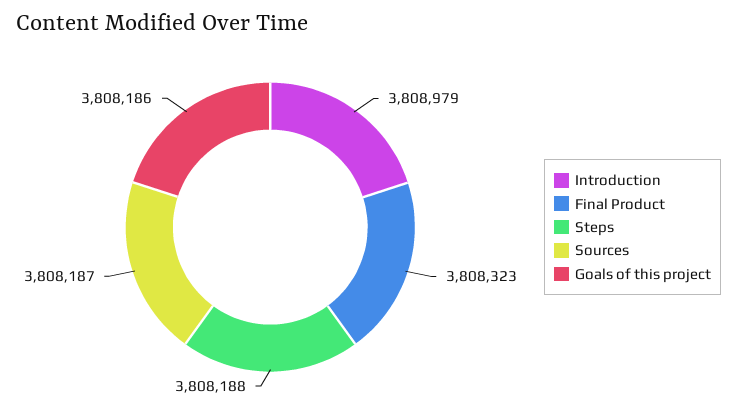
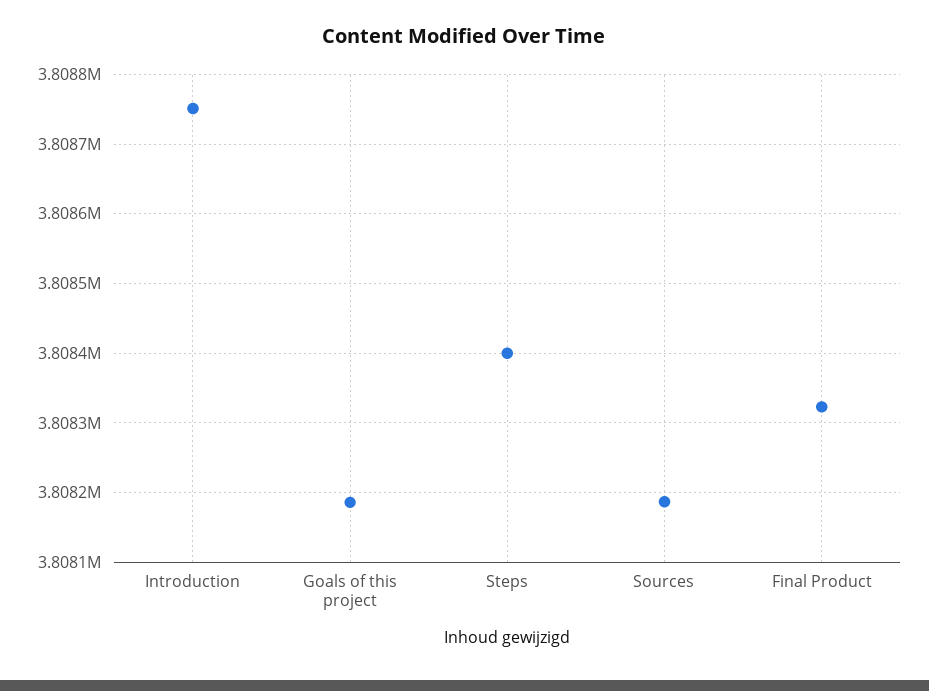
Introduction: 3808979 -> 3808750
Steps: 3808188 -> 3808400

